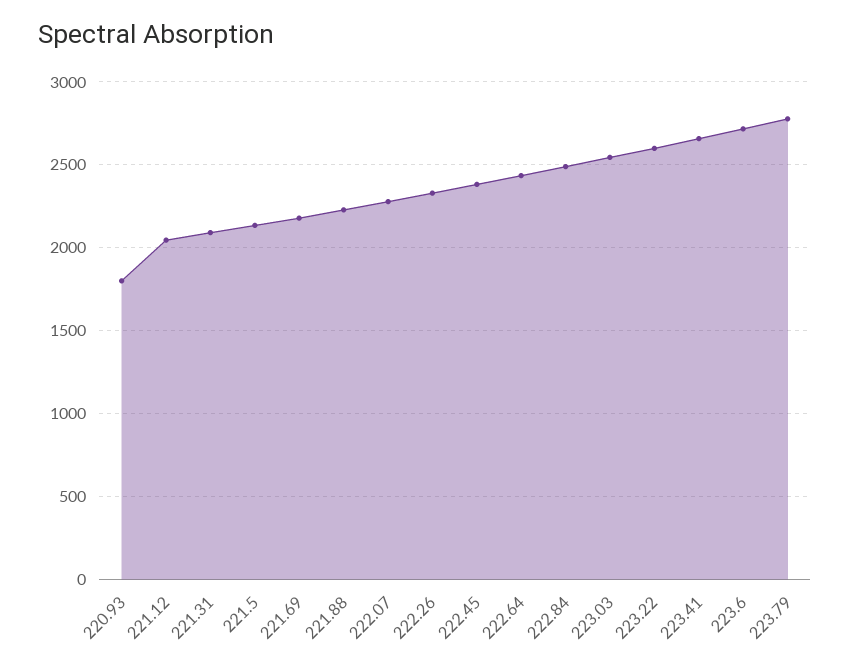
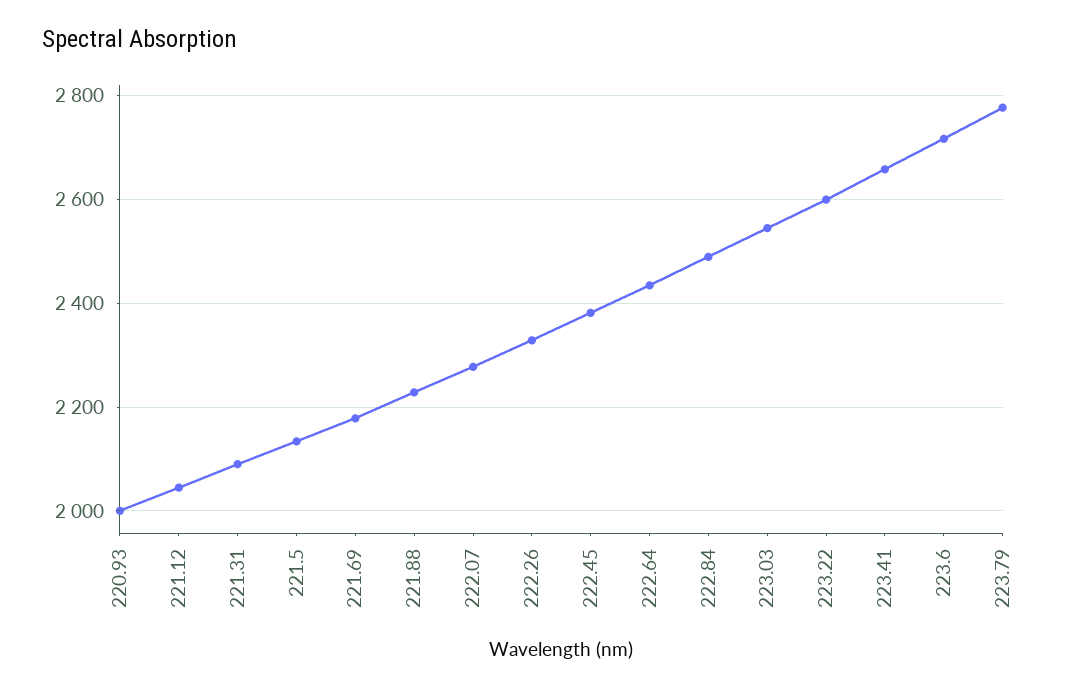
220.93: 1800 -> 2000

